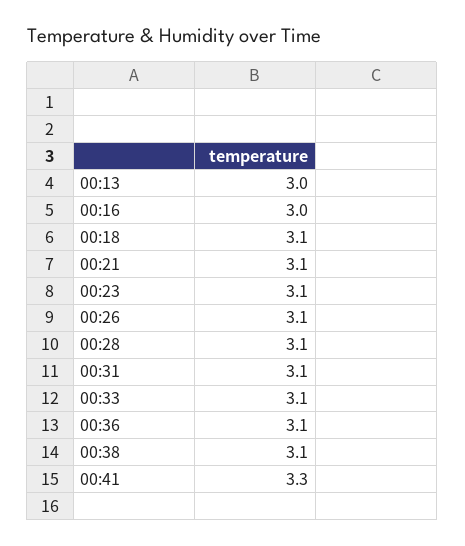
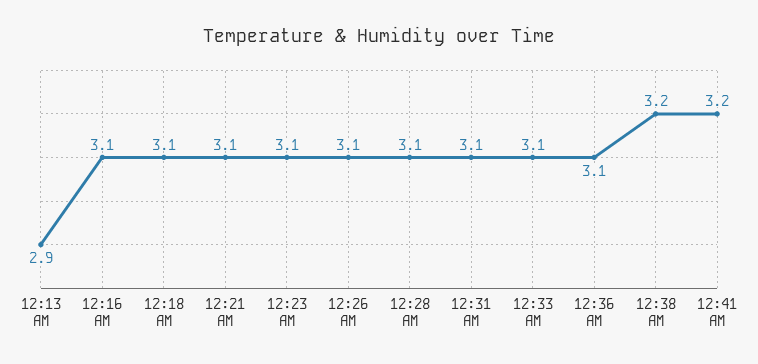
00:13: 3 -> 2.9
00:16: 3 -> 3.1
00:38: 3.1 -> 3.2
00:41: 3.3 -> 3.2

